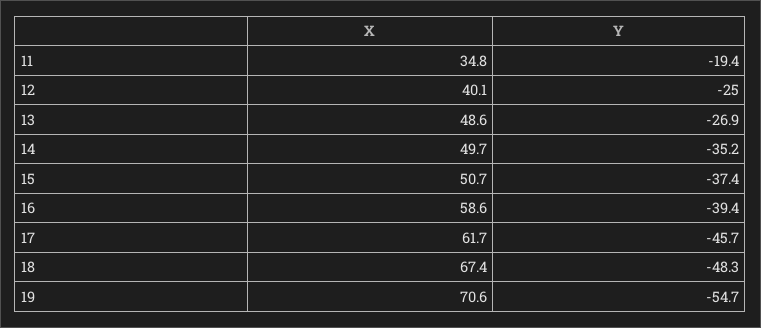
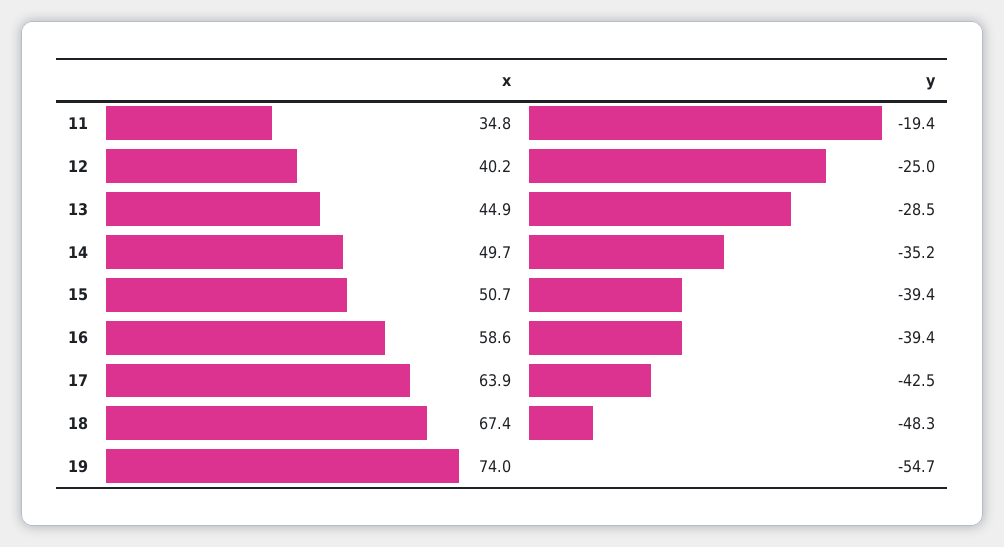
X, 12: 40.1 -> 40.2
X, 13: 48.6 -> 44.9
Y, 13: -26.9 -> -28.5
Y, 15: -37.4 -> -39.4
X, 17: 61.7 -> 63.9
Y, 17: -45.7 -> -42.5
X, 19: 70.6 -> 74

